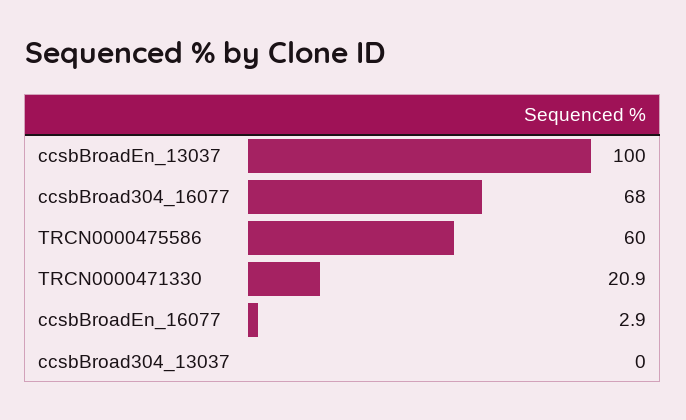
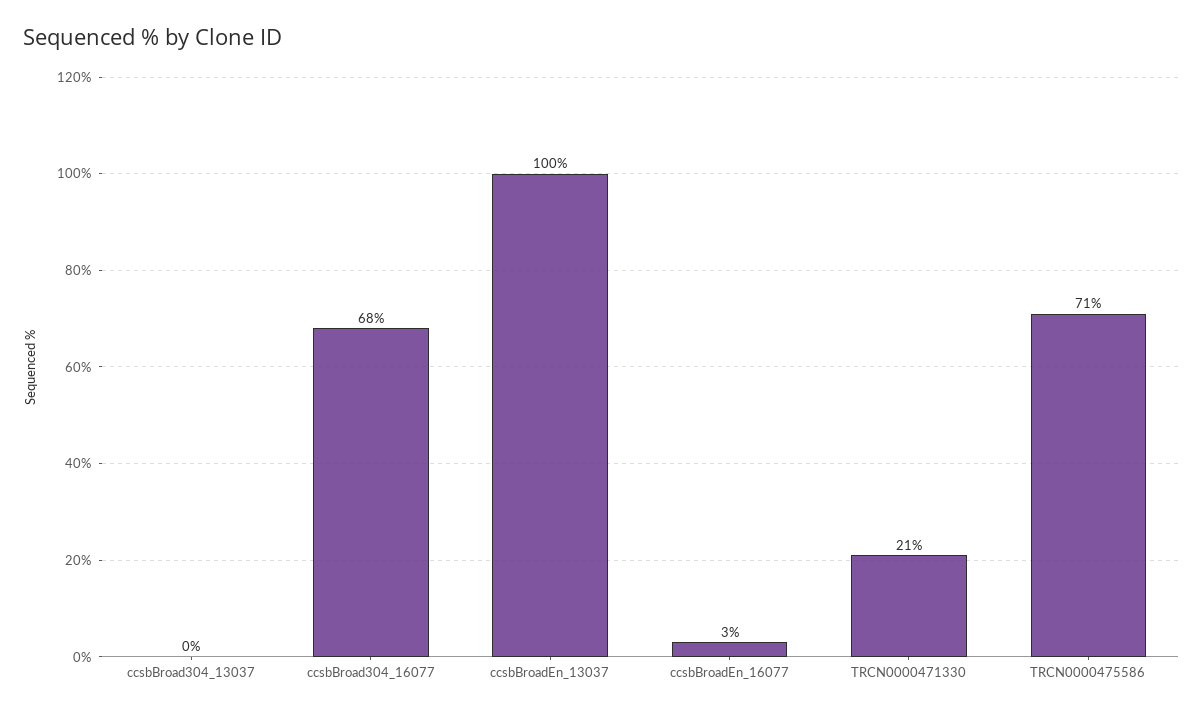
TRCN0000475586: 60 -> 71

